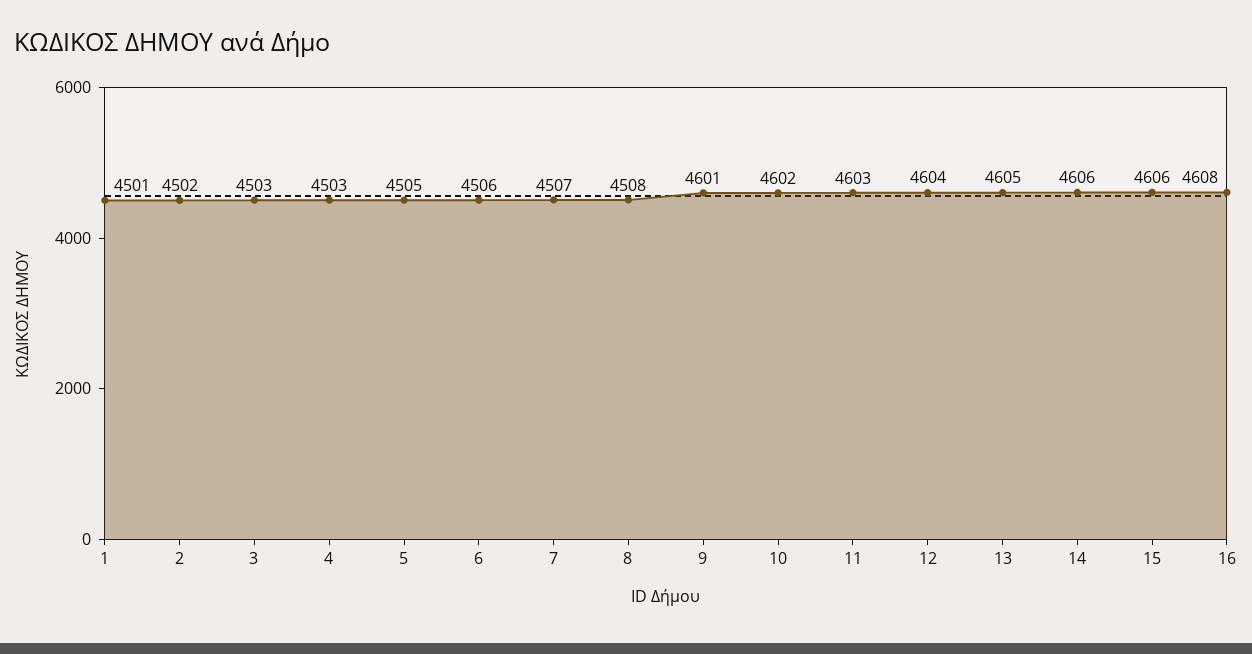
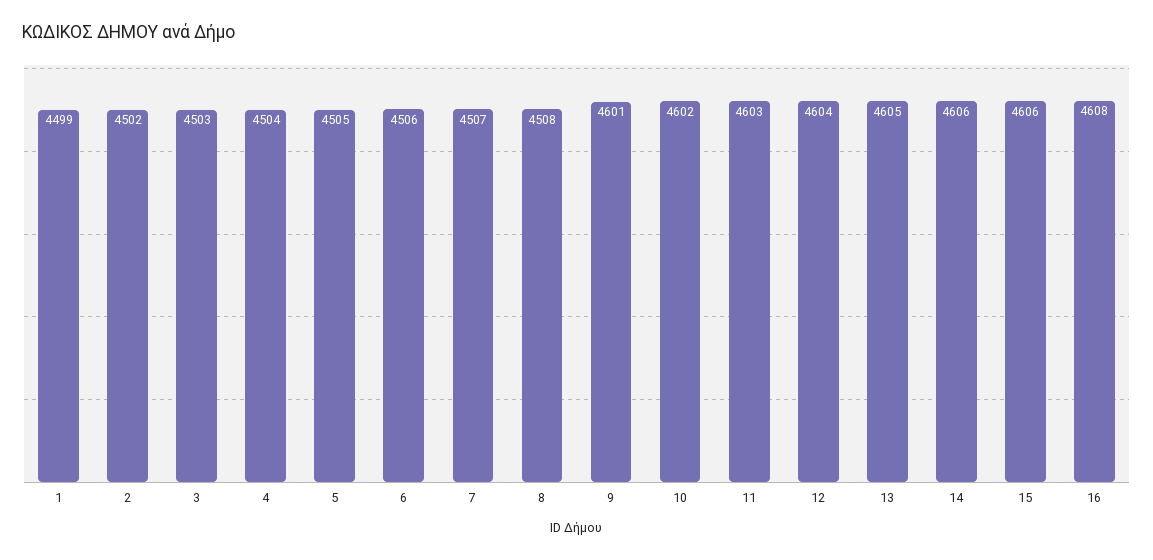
1: 4501 -> 4499
4: 4503 -> 4504

